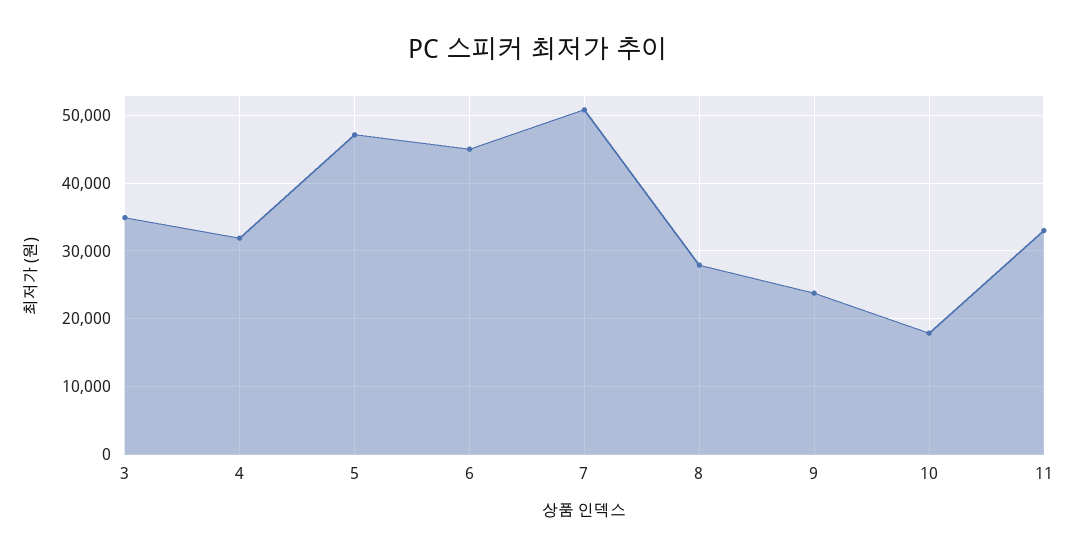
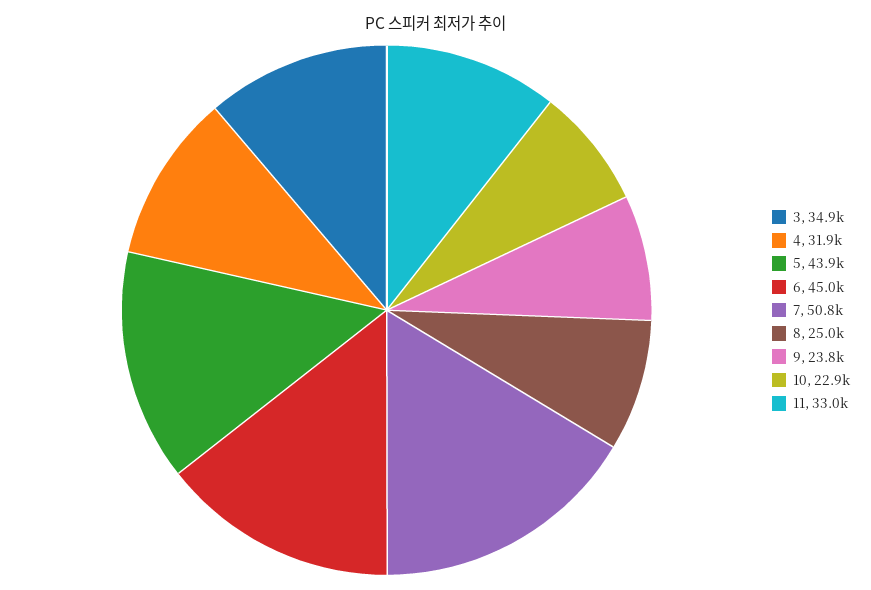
5: 47000 -> 43900
8: 28000 -> 25000
10: 18000 -> 22900

